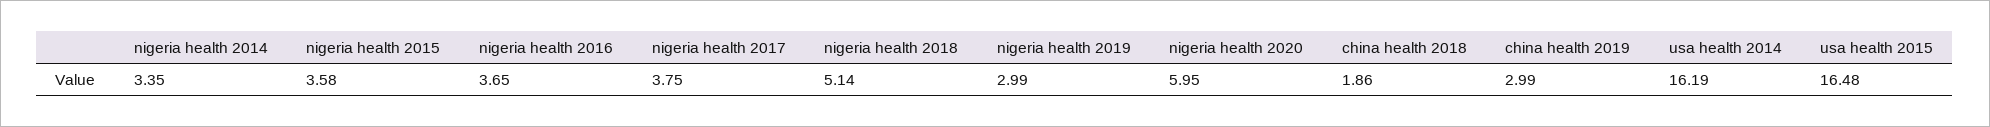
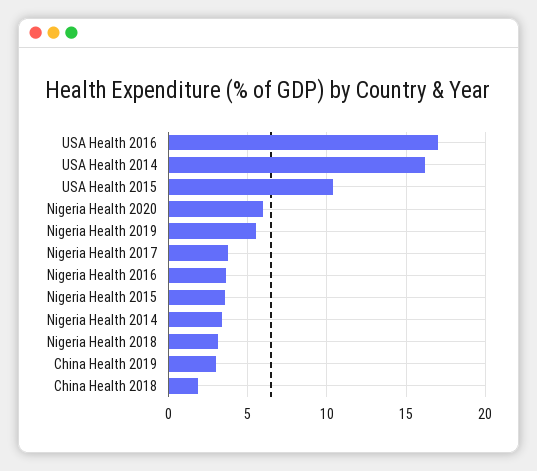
nigeria health 2018: 5.14 -> 3
nigeria health 2019: 2.99 -> 5.5
usa health 2015: 16.48 -> 10.5
USA Health 2016: none -> 17

